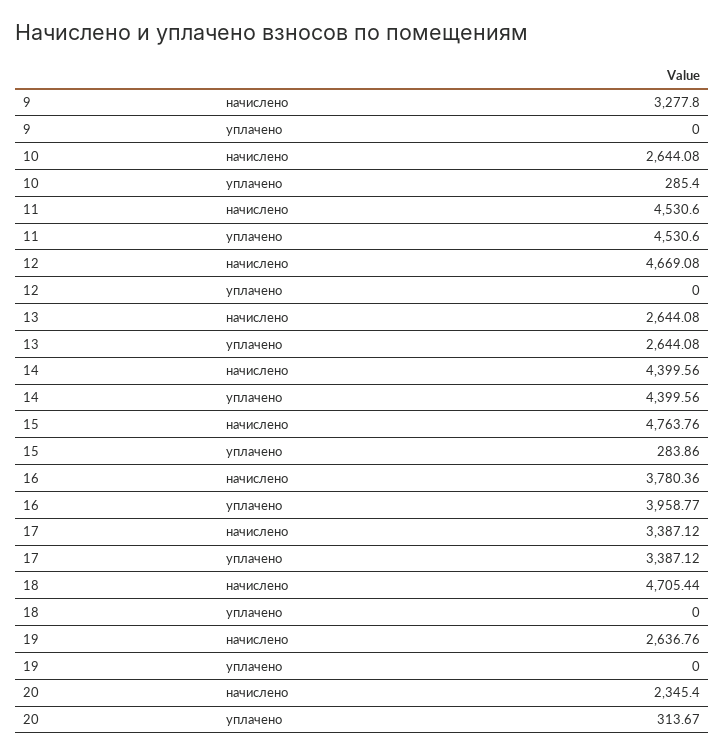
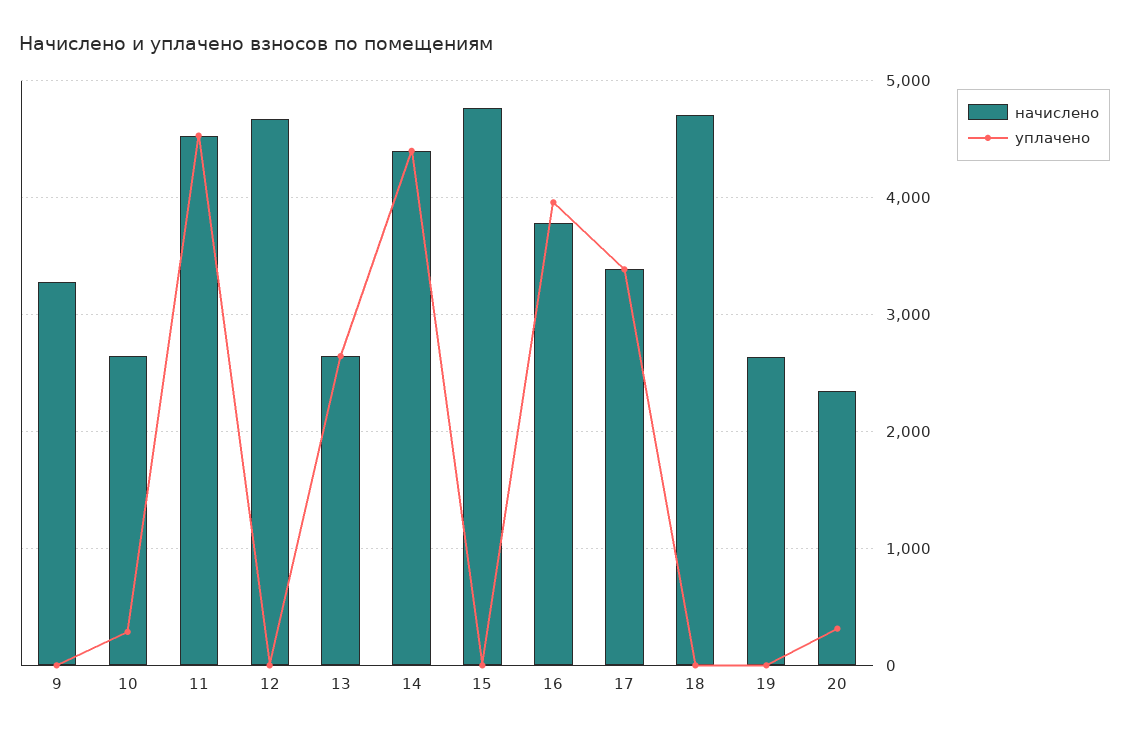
уплачено, 15: 283.86 -> 0

